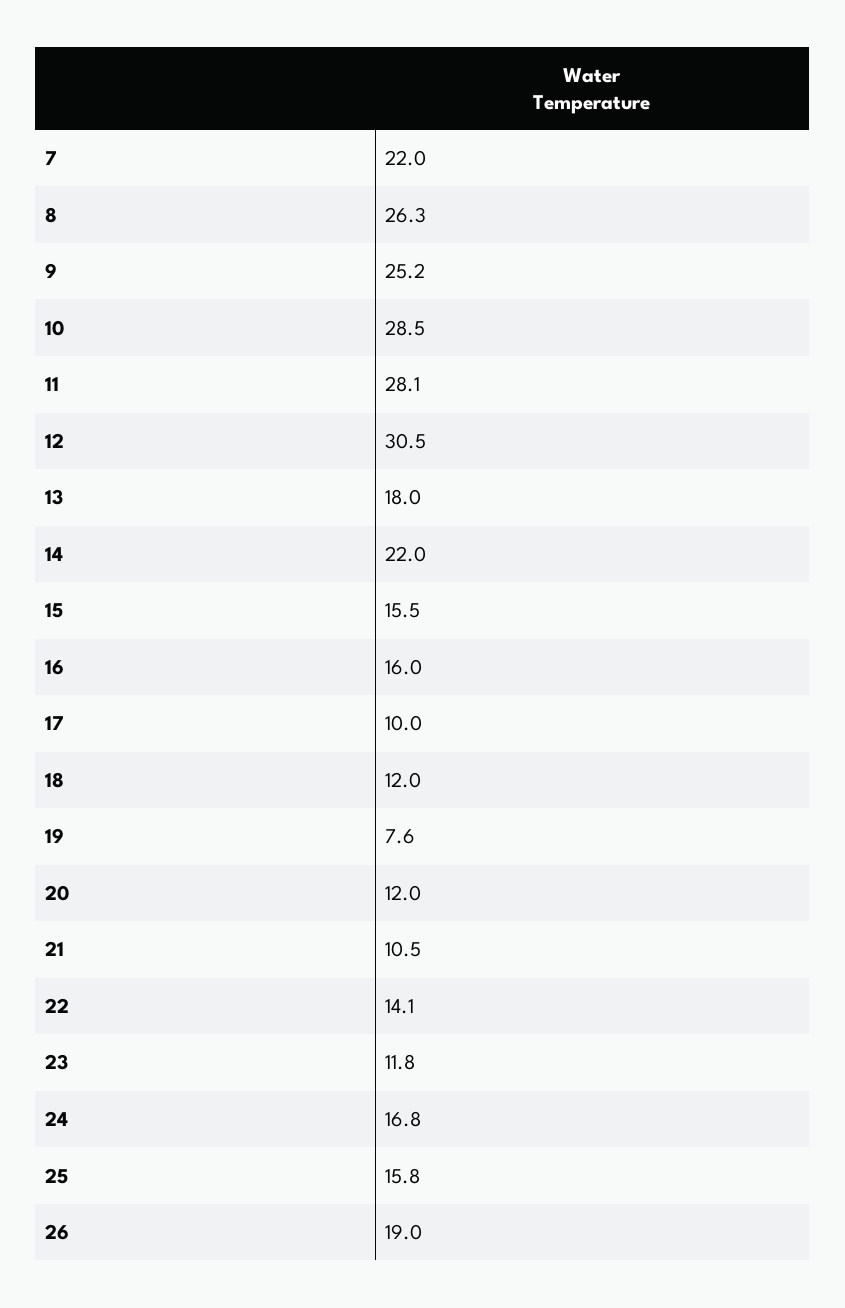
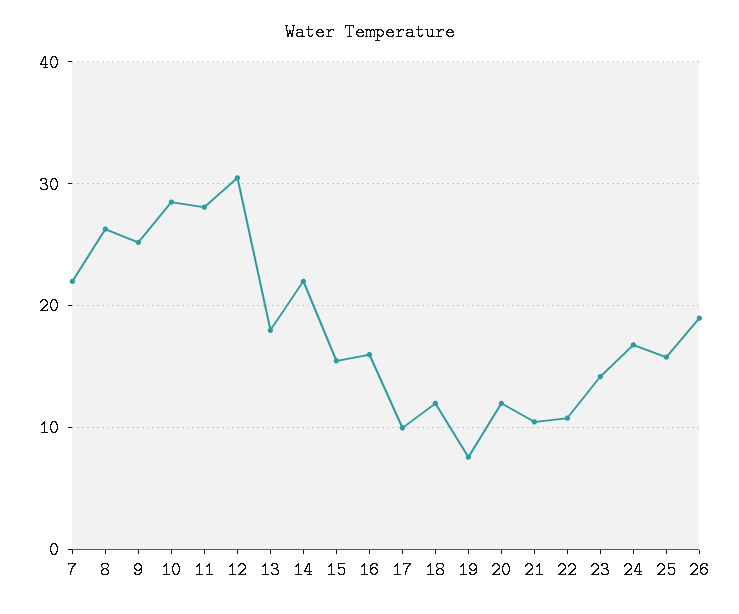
22: 14.1 -> 11
23: 11.8 -> 14

